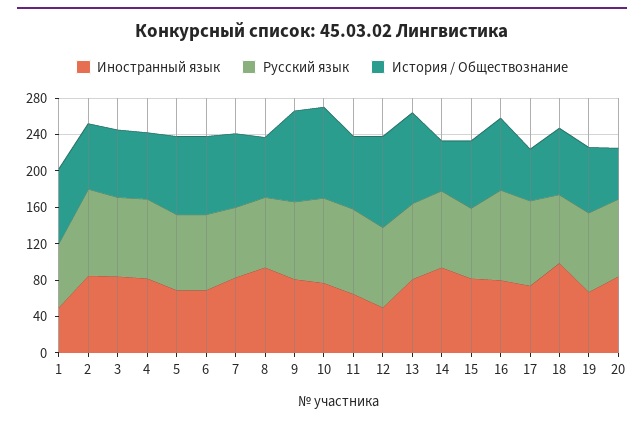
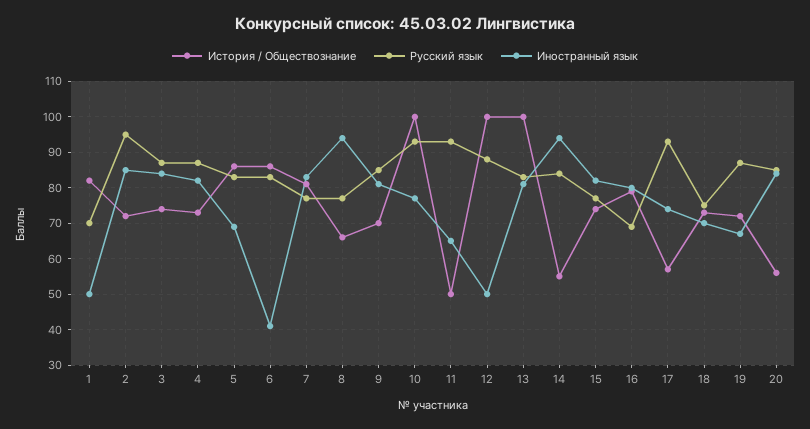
Иностранный язык, 6: 70 -> 40
История / Обществознание, 9: 100 -> 70
История / Обществознание, 11: 80 -> 50
Русский язык, 16: 100 -> 70
Иностранный язык, 18: 100 -> 70

